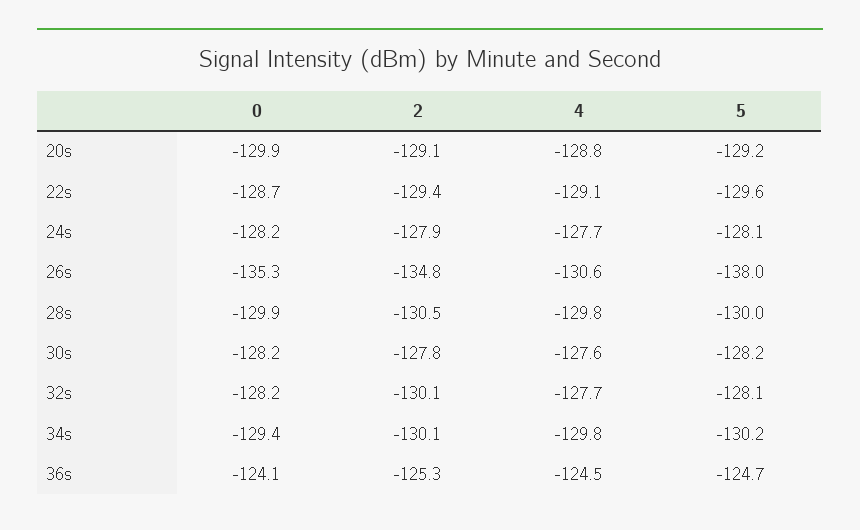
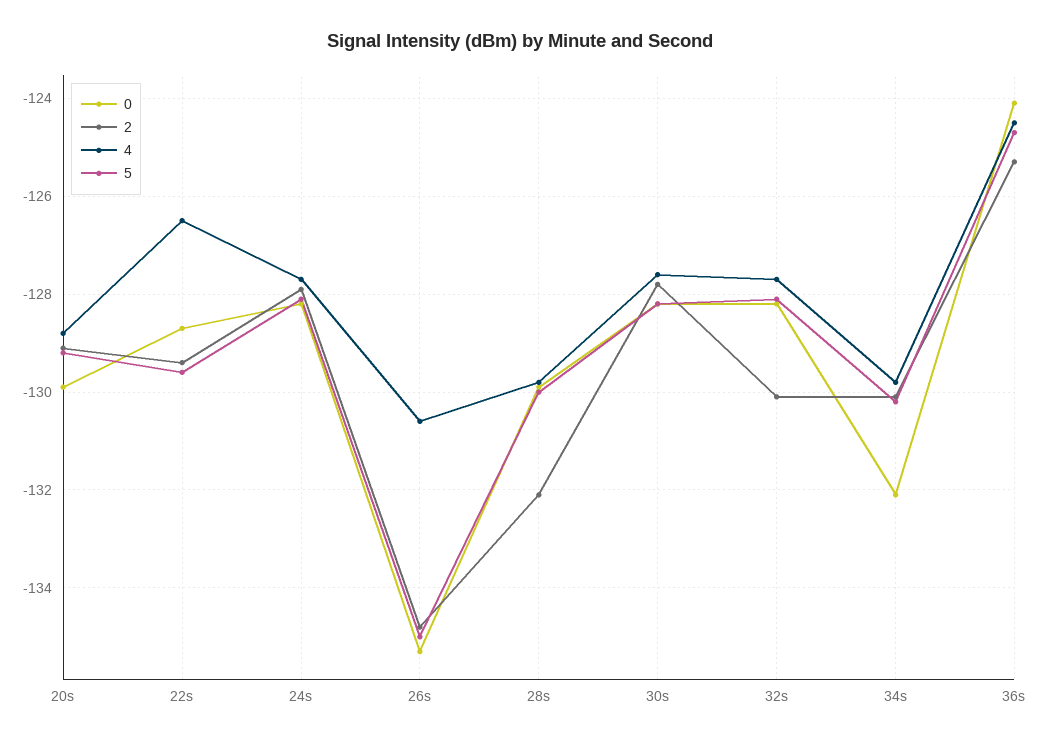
4, 22s: -129.1 -> -126.5
5, 26s: -138 -> -135
2, 28s: -130.5 -> -132
0, 34s: -129.4 -> -132

